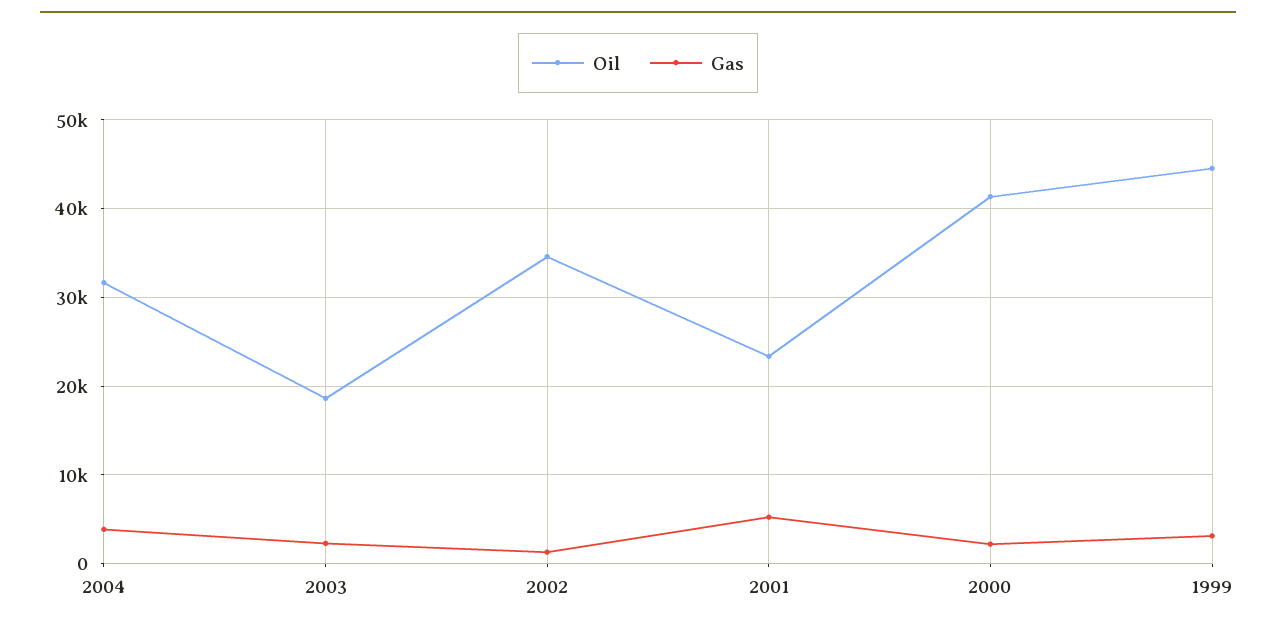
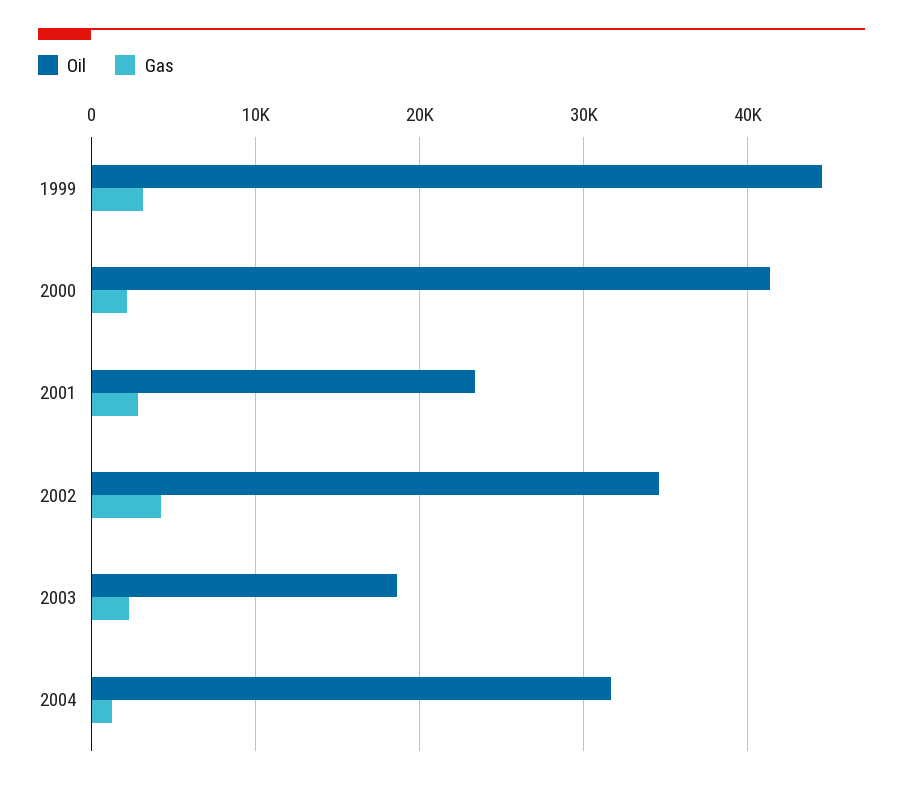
Gas, 2004: 4000 -> 1000
Gas, 2002: 1000 -> 4000
Gas, 2001: 5000 -> 3000

